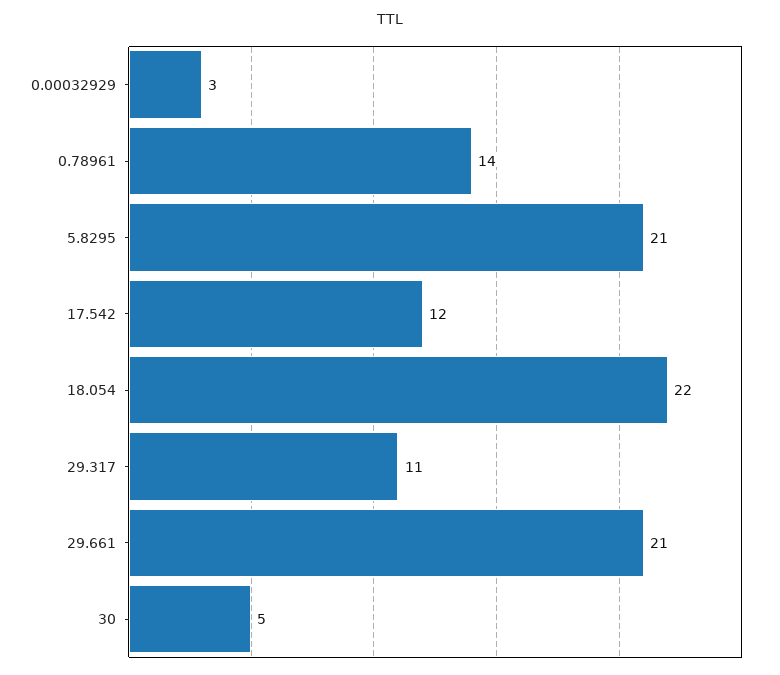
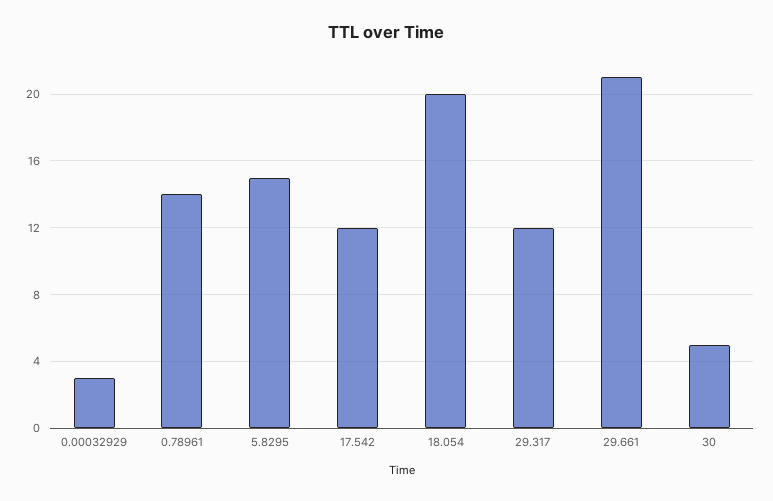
5.8295: 21 -> 15
18.054: 22 -> 20
29.317: 11 -> 12

